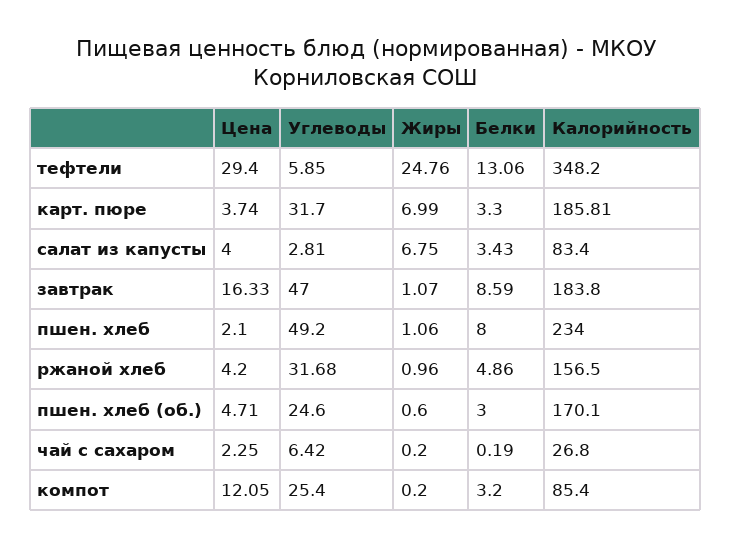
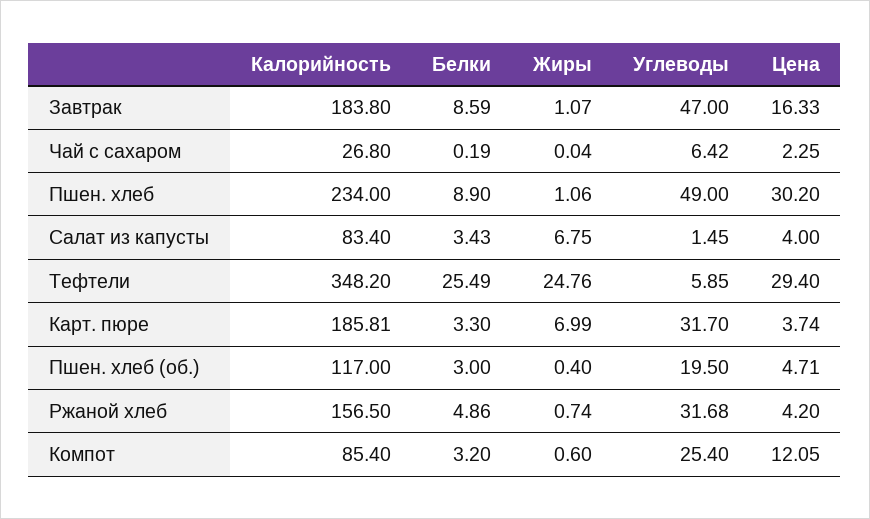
Белки, тефтели: 13.06 -> 25.49
Углеводы, салат из капусты: 2.81 -> 1.45
Цена, пшен. хлеб: 2.1 -> 30.2
Углеводы, пшен. хлеб: 49.2 -> 49
Белки, пшен. хлеб: 8 -> 8.9
Жиры, ржаной хлеб: 0.96 -> 0.74
Углеводы, пшен. хлеб (об.): 24.6 -> 19.5
Жиры, пшен. хлеб (об.): 0.6 -> 0.4
Калорийность, пшен. хлеб (об.): 170.1 -> 117
Жиры, чай с сахаром: 0.2 -> 0.04
Жиры, компот: 0.2 -> 0.6

